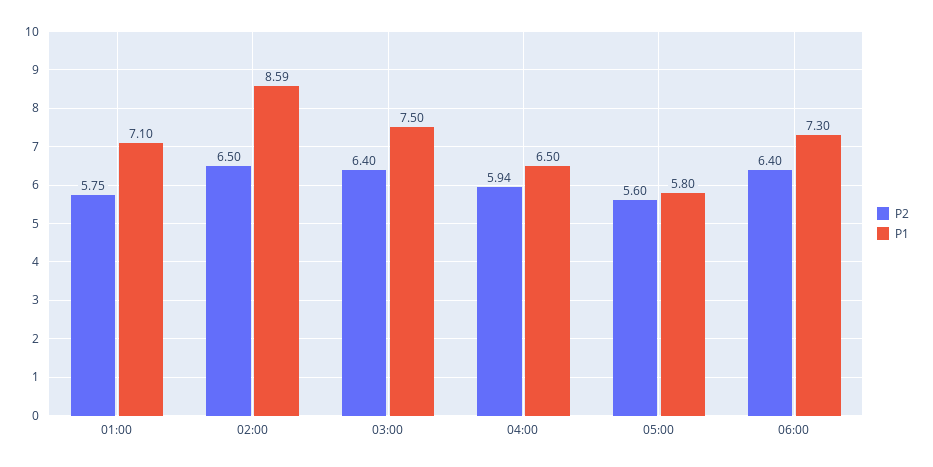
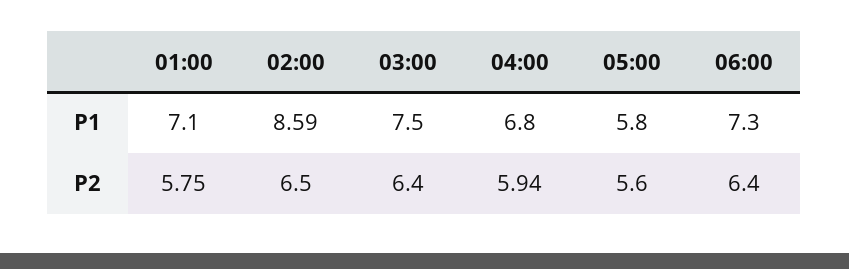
P1, 04:00: 6.5 -> 6.8

